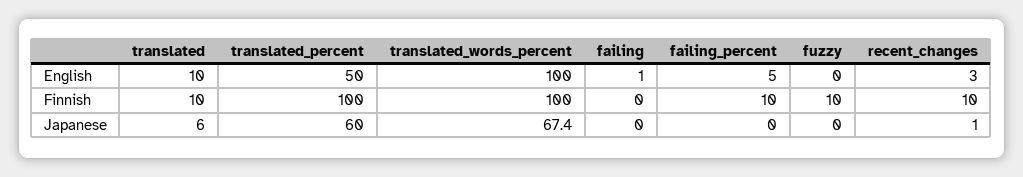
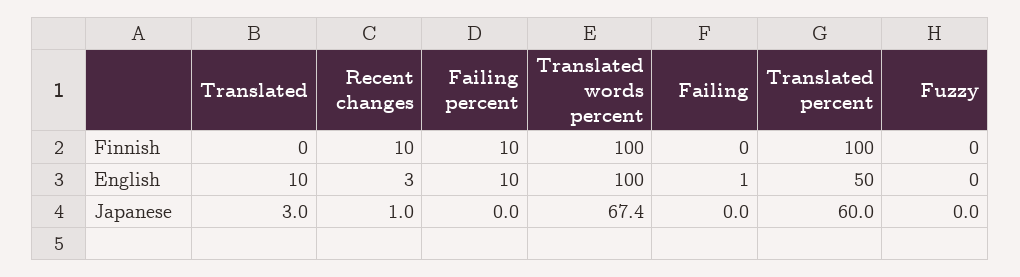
failing_percent, English: 5 -> 10
translated, Finnish: 10 -> 0
fuzzy, Finnish: 10 -> 0
translated, Japanese: 6 -> 3

